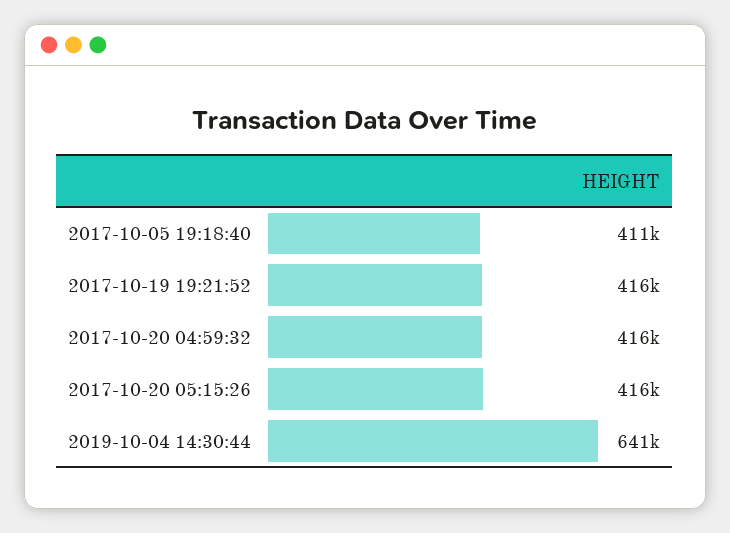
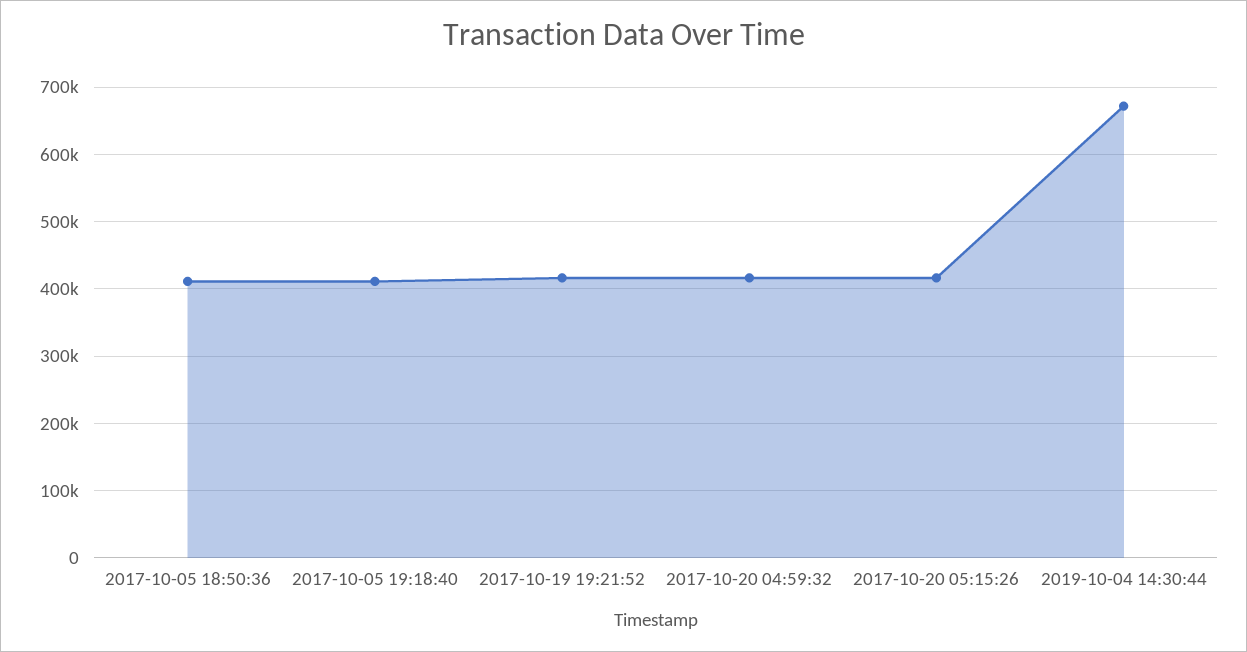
2019-10-04 14:30:44: 641000 -> 670000
2017-10-05 18:50:36: none -> 410000

